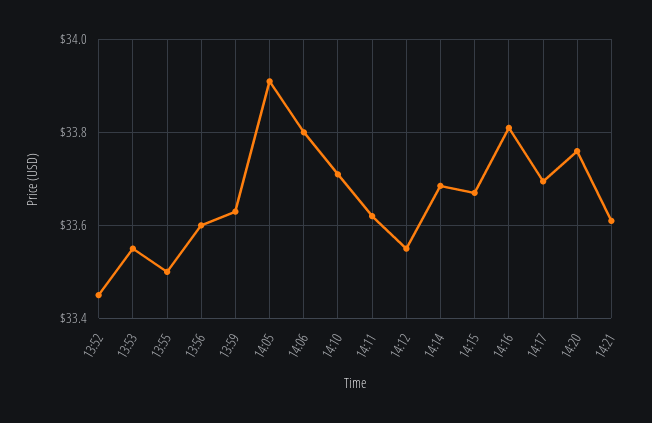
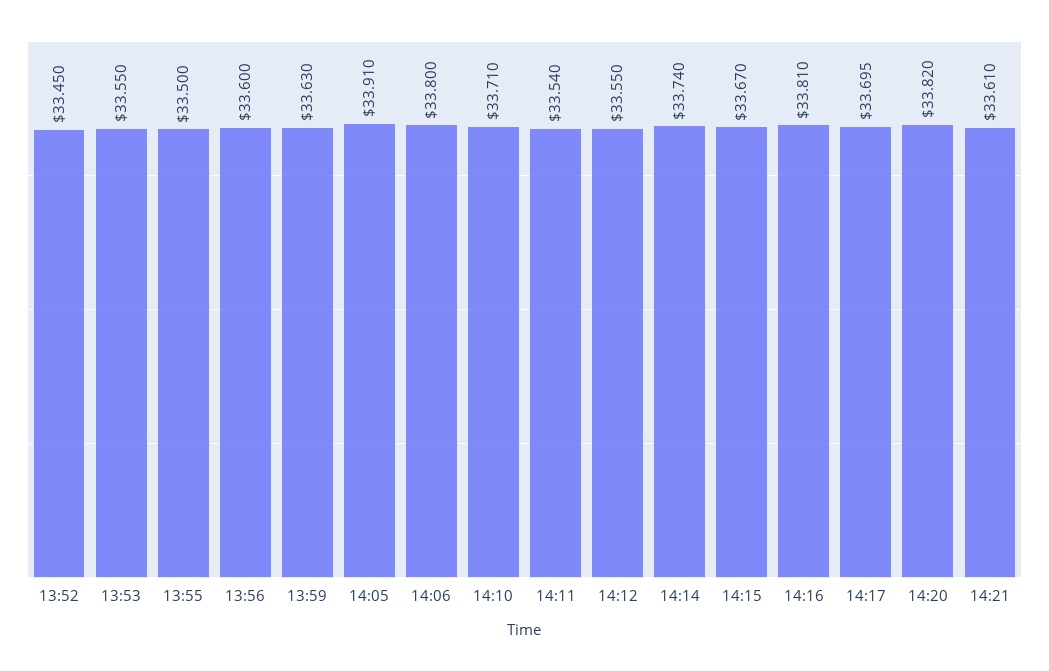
14:11: 33.62 -> 33.54
14:14: 33.68 -> 33.74
14:20: 33.76 -> 33.82

